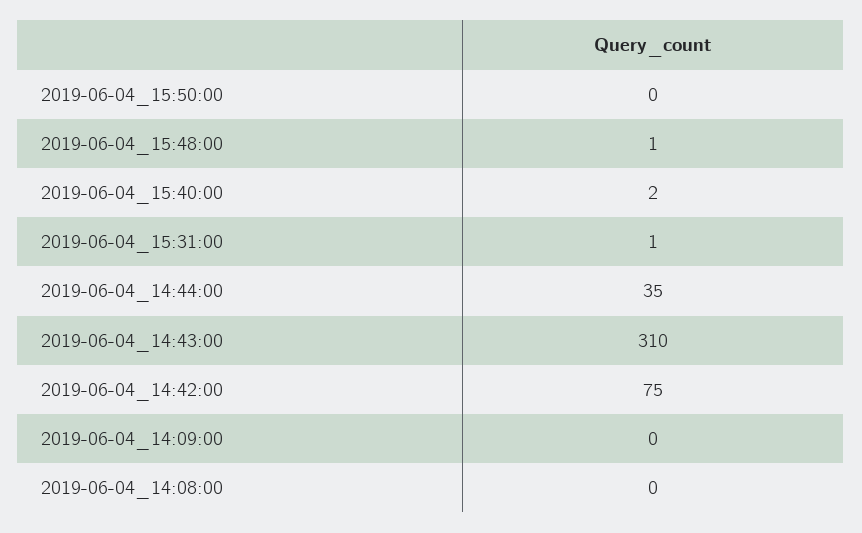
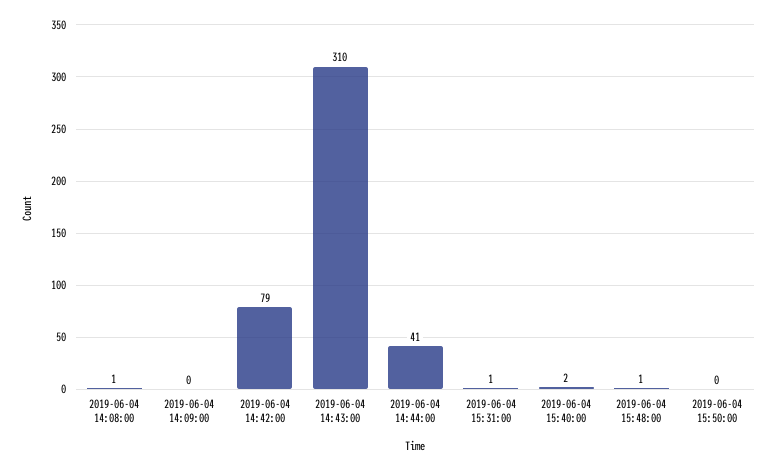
2019-06-04_14:44:00: 35 -> 41
2019-06-04_14:42:00: 75 -> 79
2019-06-04_14:08:00: 0 -> 1

